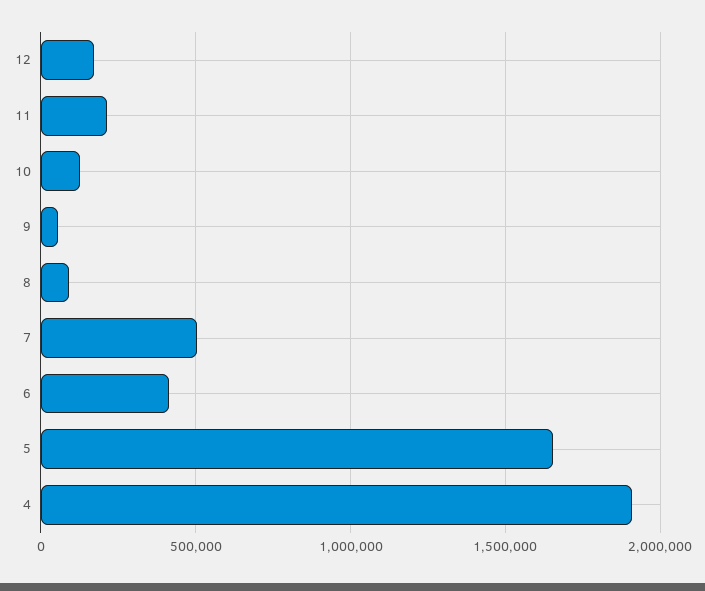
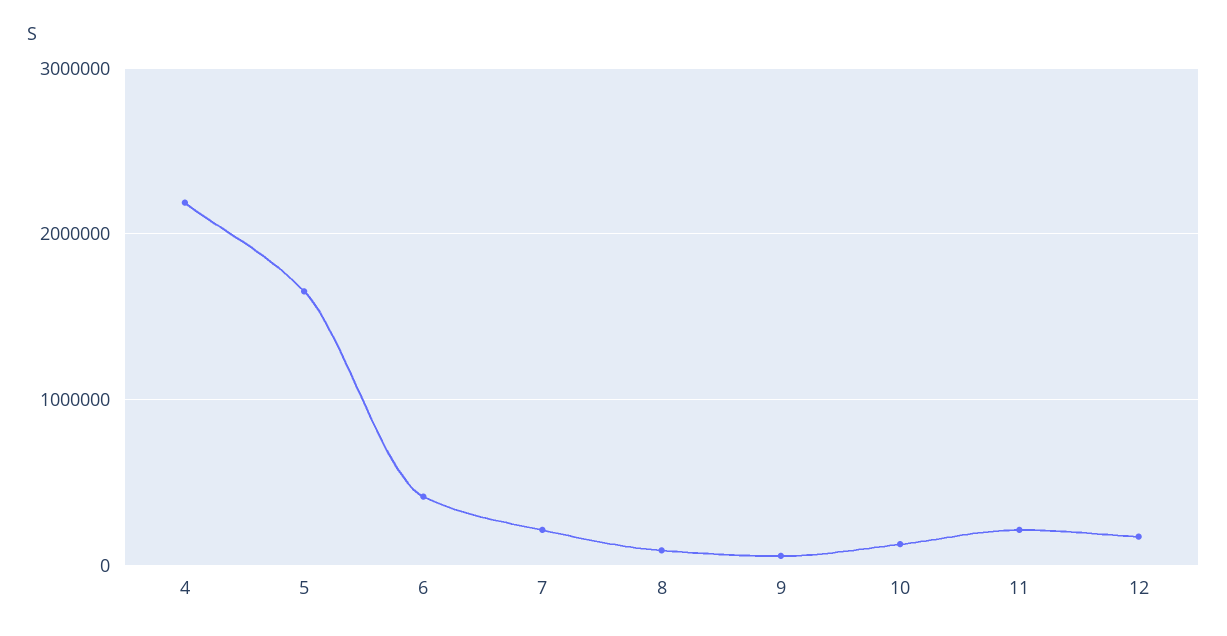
7: 500000 -> 200000
4: 1900000 -> 2200000

